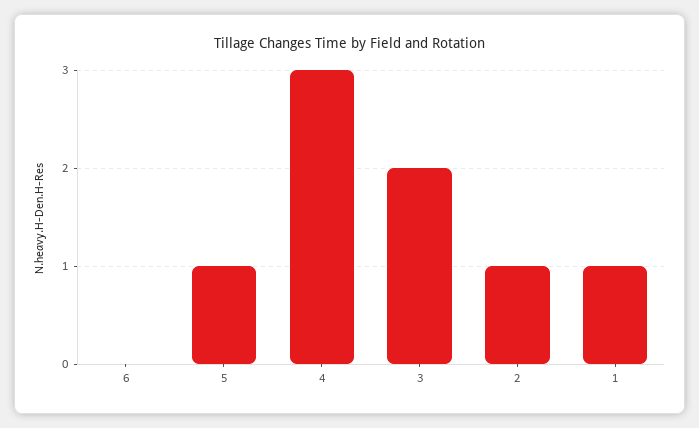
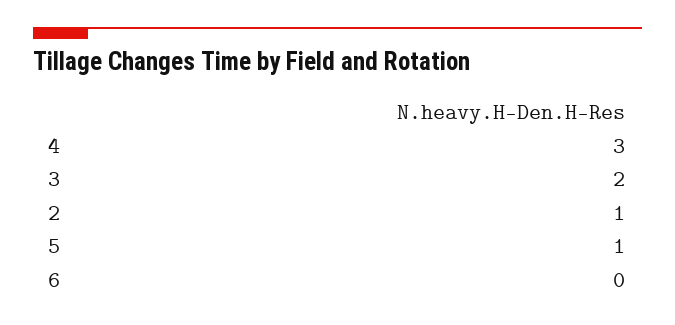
1: 1 -> none

